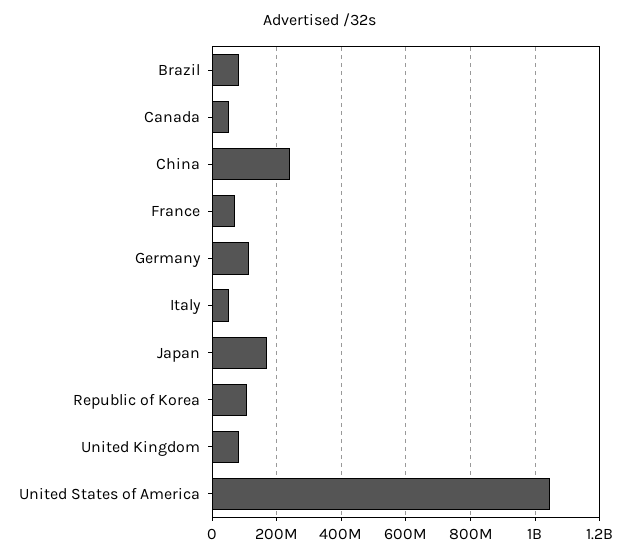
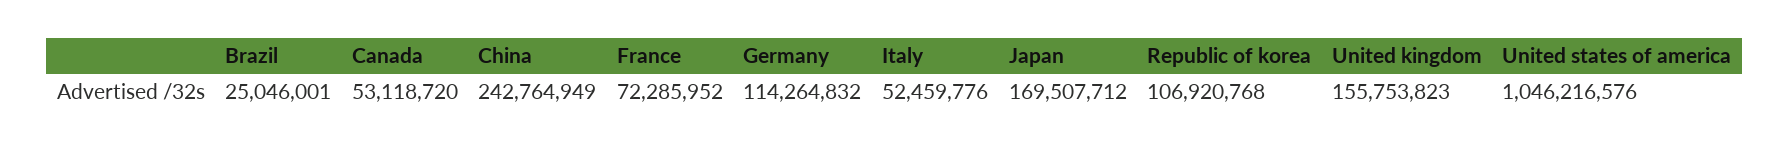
Brazil: 80000000 -> 25046001
United Kingdom: 80000000 -> 155753823

